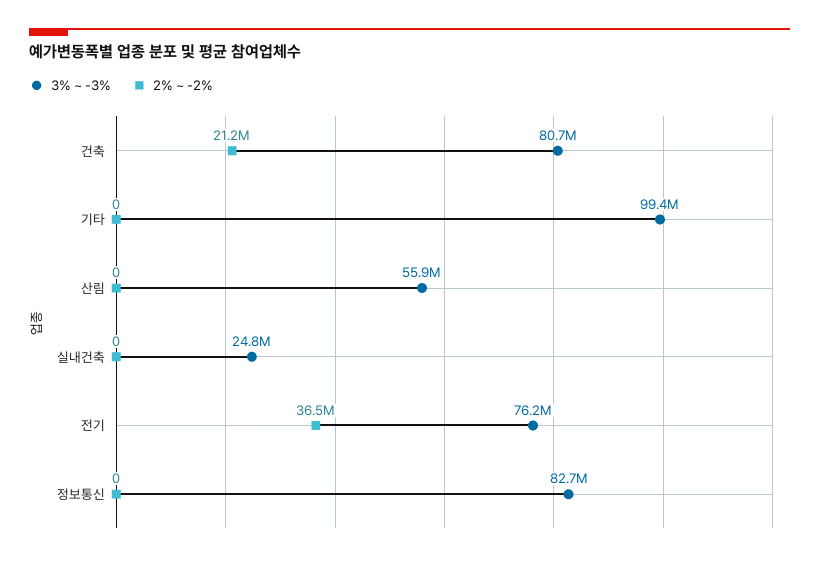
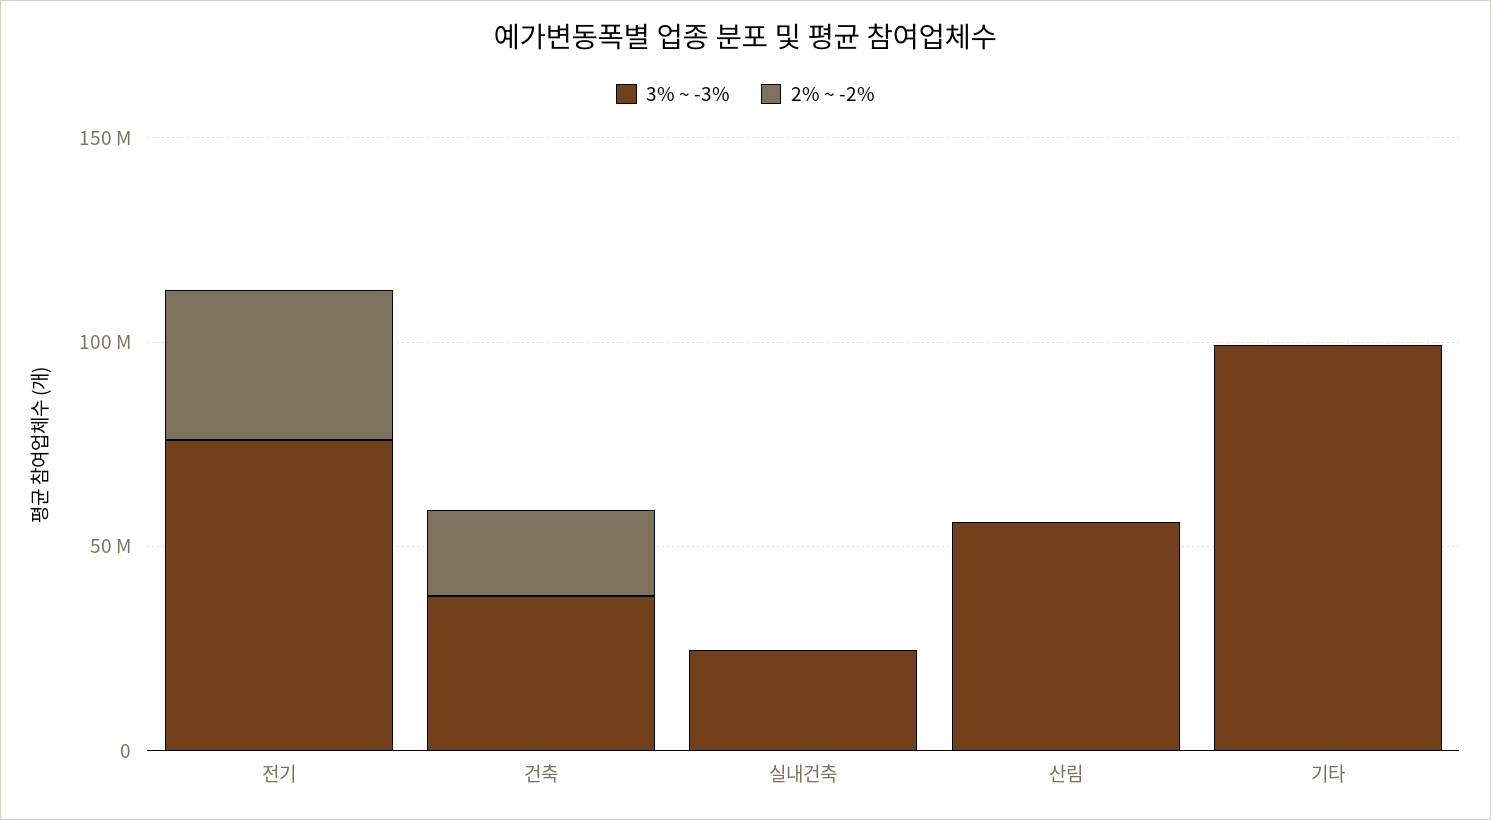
3% ~ -3%, 건축: 80700000 -> 40000000
3% ~ -3%, 정보통신: 82700000 -> none
2% ~ -2%, 정보통신: 0 -> none

